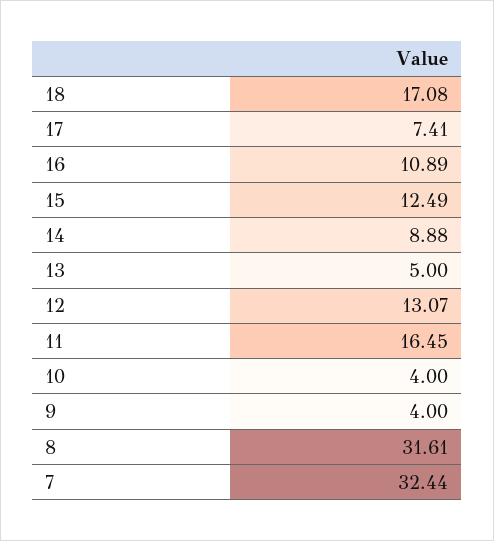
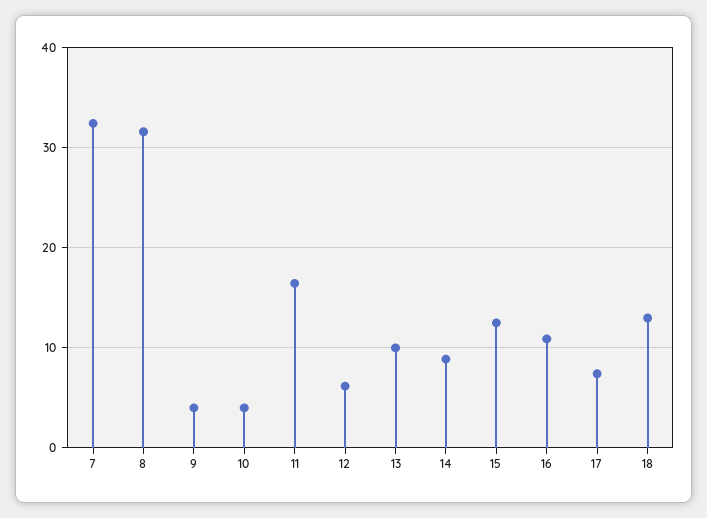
18: 17.08 -> 13
13: 5 -> 10
12: 13.07 -> 6

